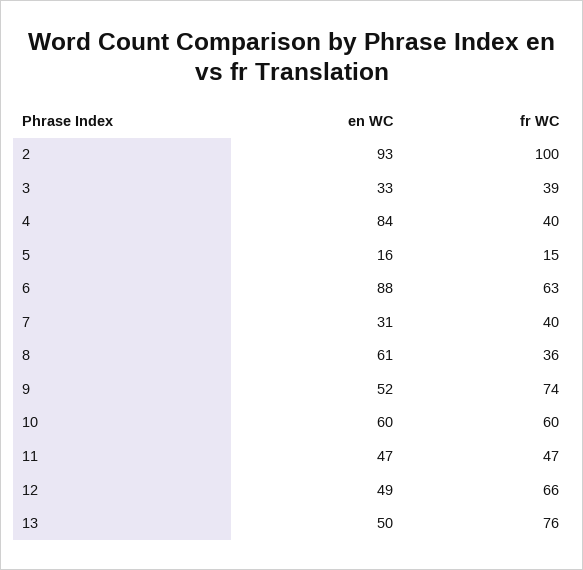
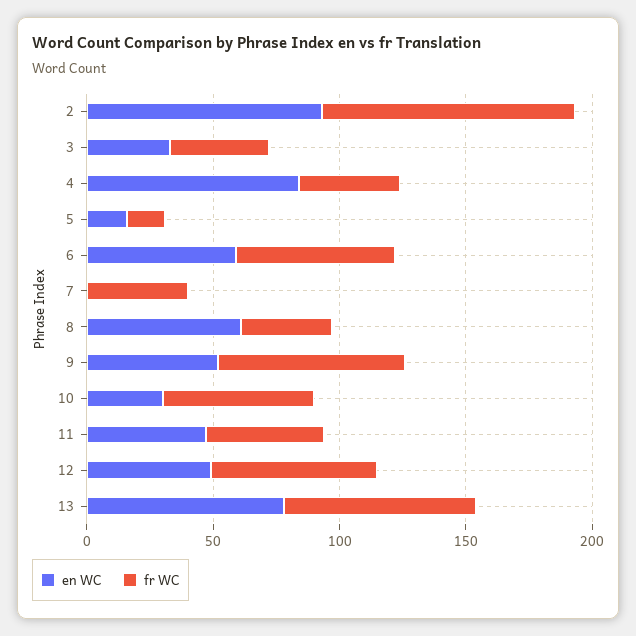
en WC, 6: 88 -> 60
en WC, 7: 31 -> 0
en WC, 10: 60 -> 30
en WC, 13: 50 -> 80

